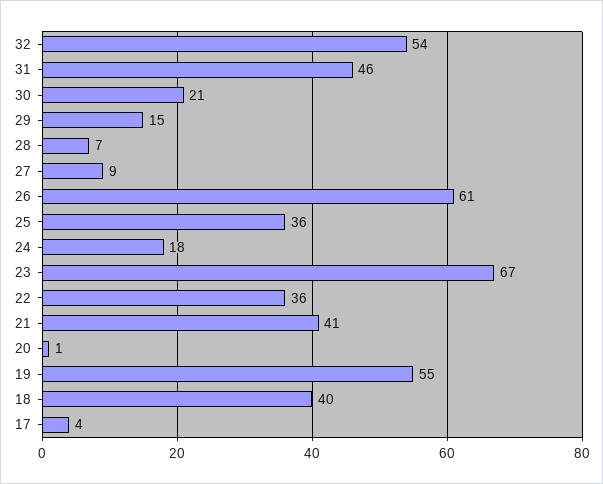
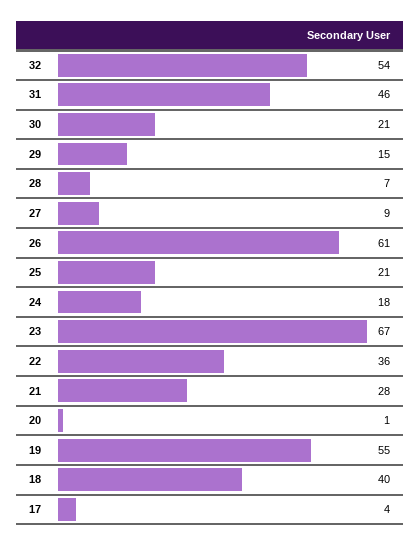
25: 36 -> 21
21: 41 -> 28

